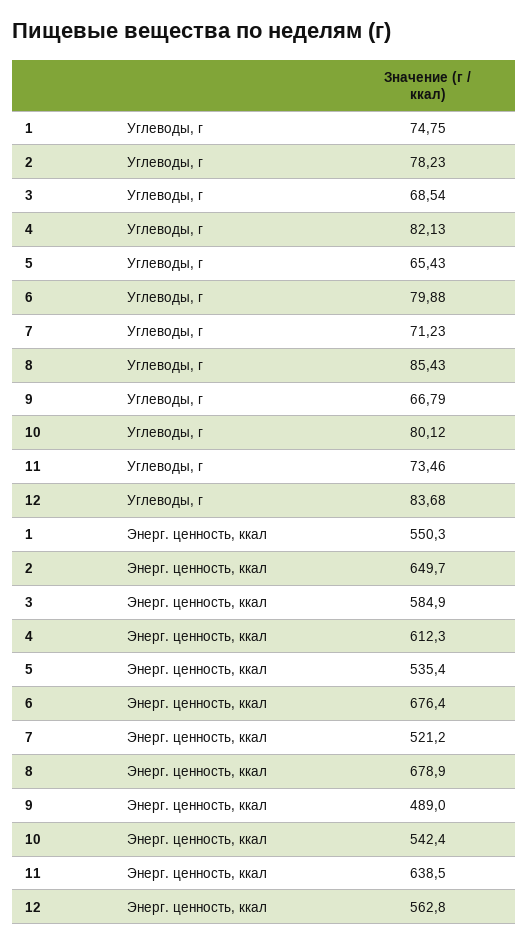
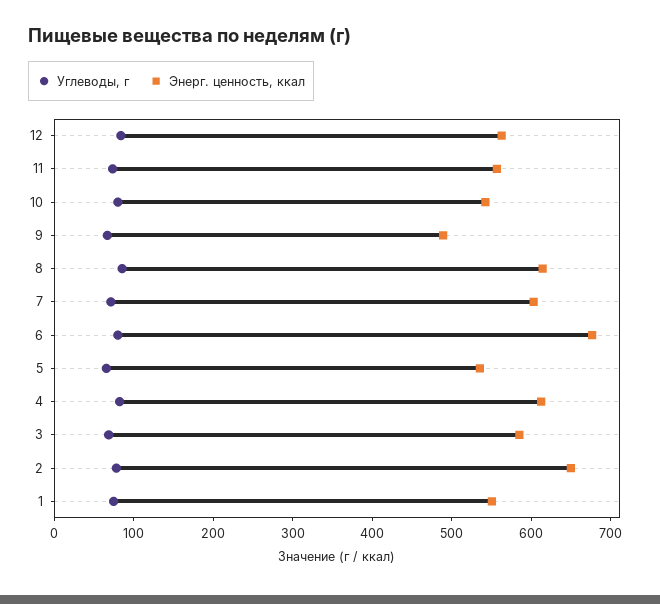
Энерг. ценность, ккал, 7: 521.2 -> 600
Энерг. ценность, ккал, 8: 678.9 -> 620
Энерг. ценность, ккал, 11: 638.5 -> 560

